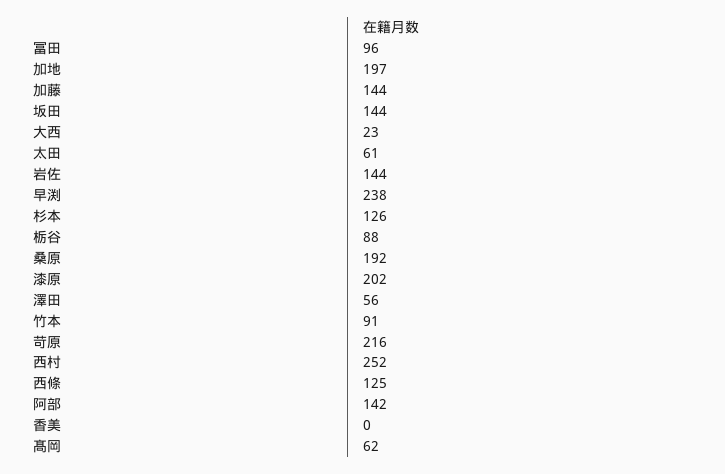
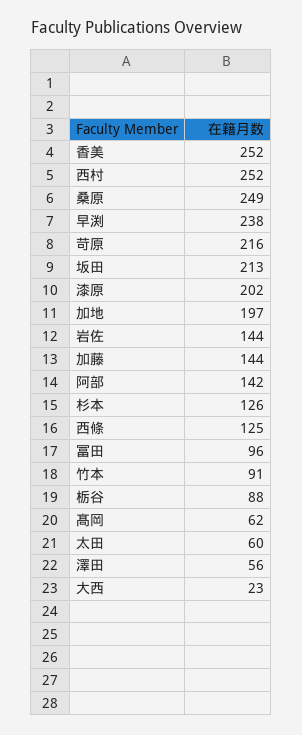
坂田: 144 -> 213
太田: 61 -> 60
桑原: 192 -> 249
香美: 0 -> 252

